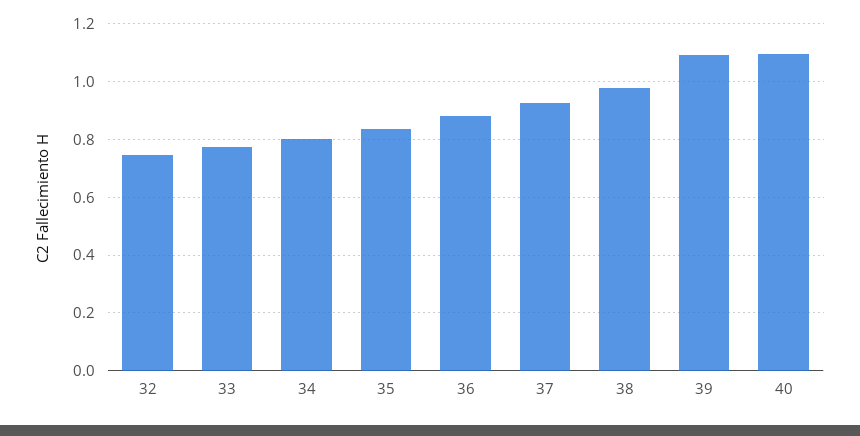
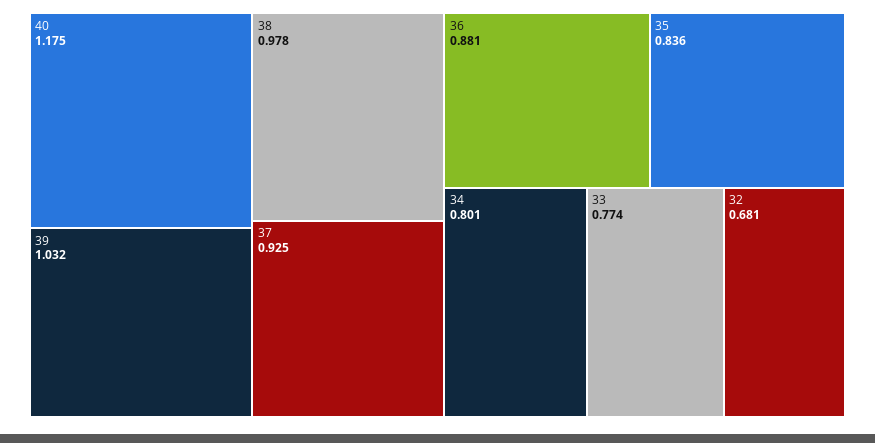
32: 0.75 -> 0.681
39: 1.1 -> 1.032
40: 1.1 -> 1.175

